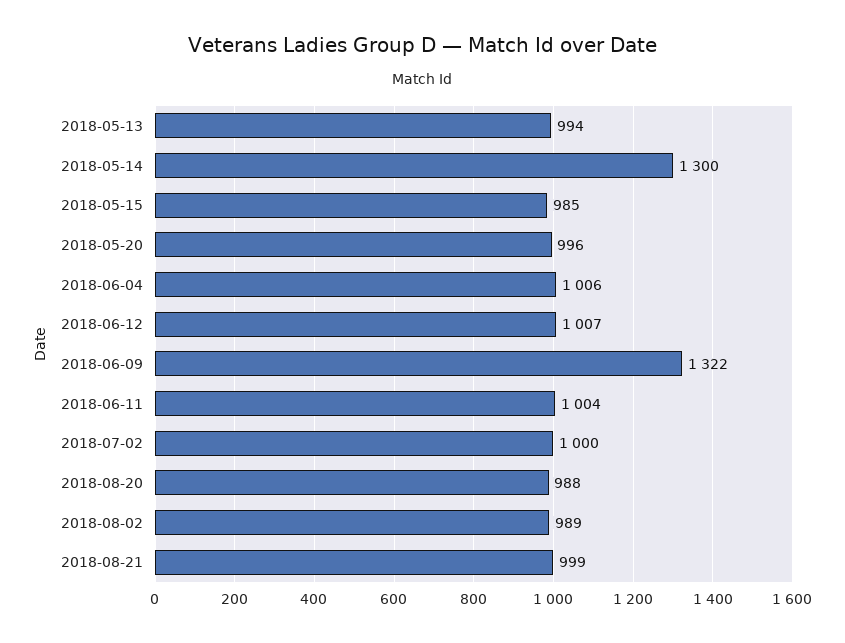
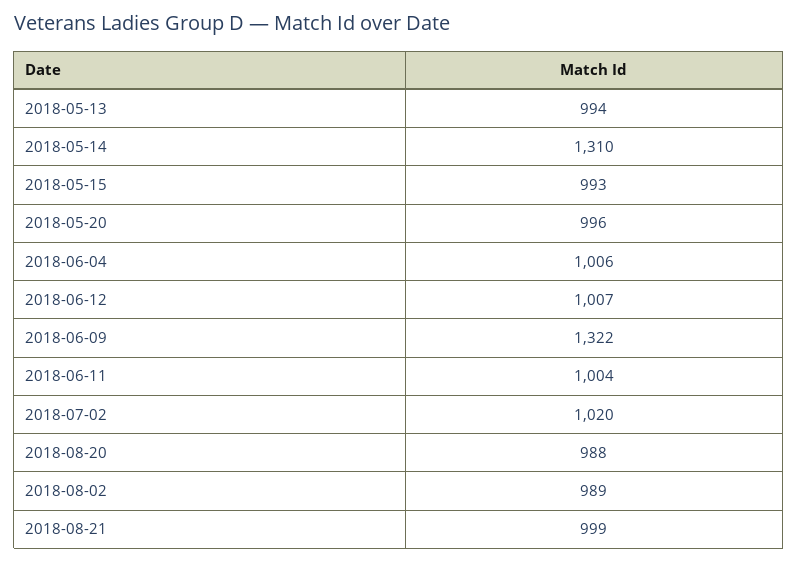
2018-05-14: 1300 -> 1310
2018-05-15: 985 -> 993
2018-07-02: 1000 -> 1020

